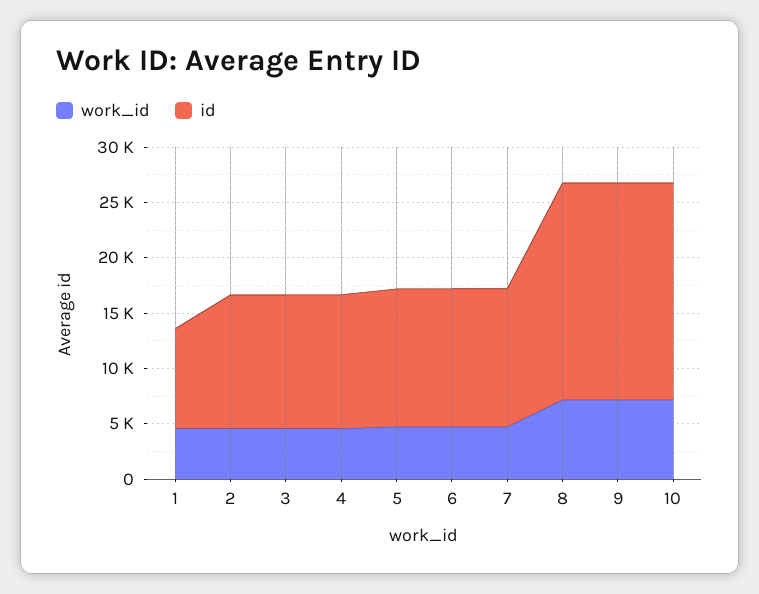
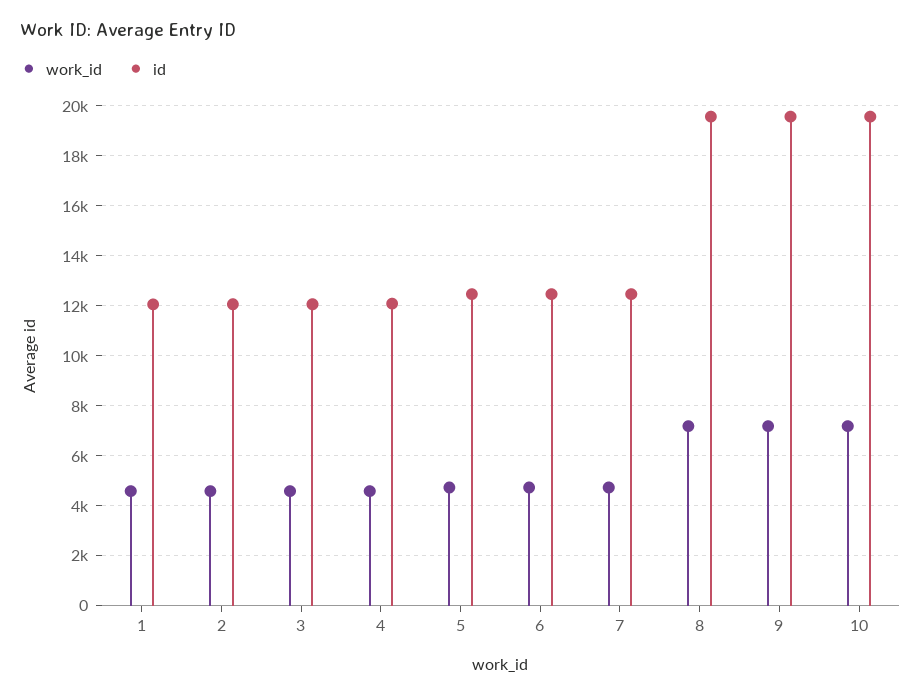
id, 1: 9000 -> 12000

